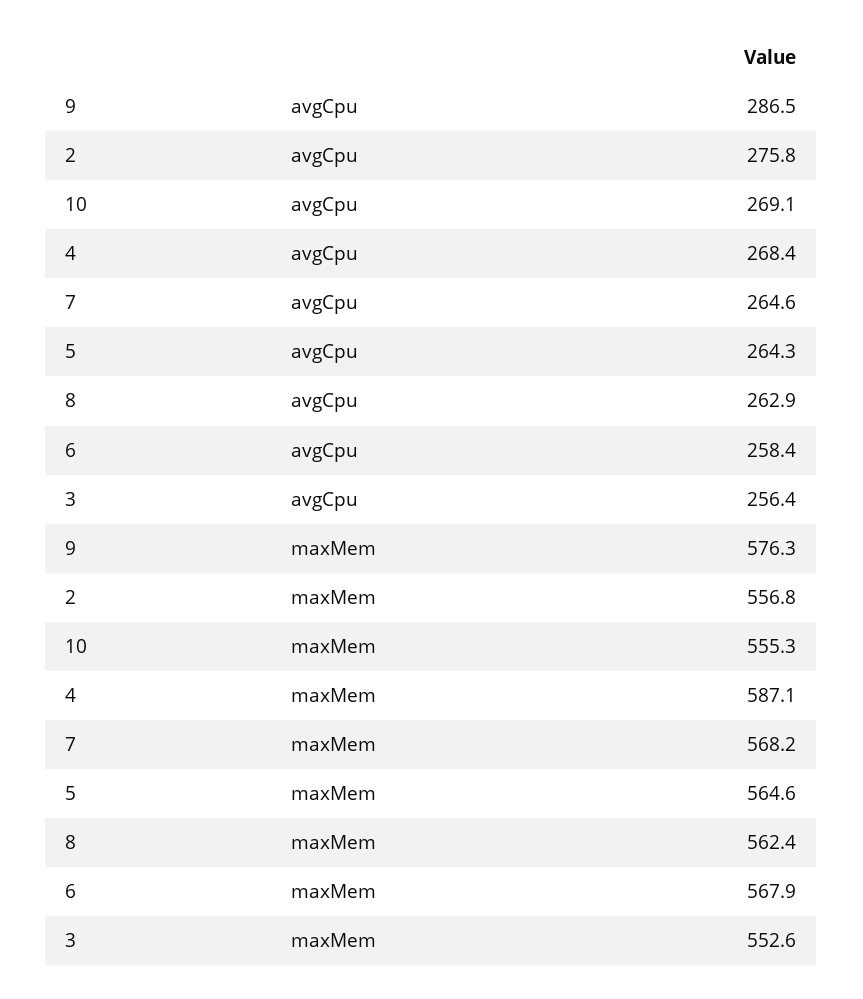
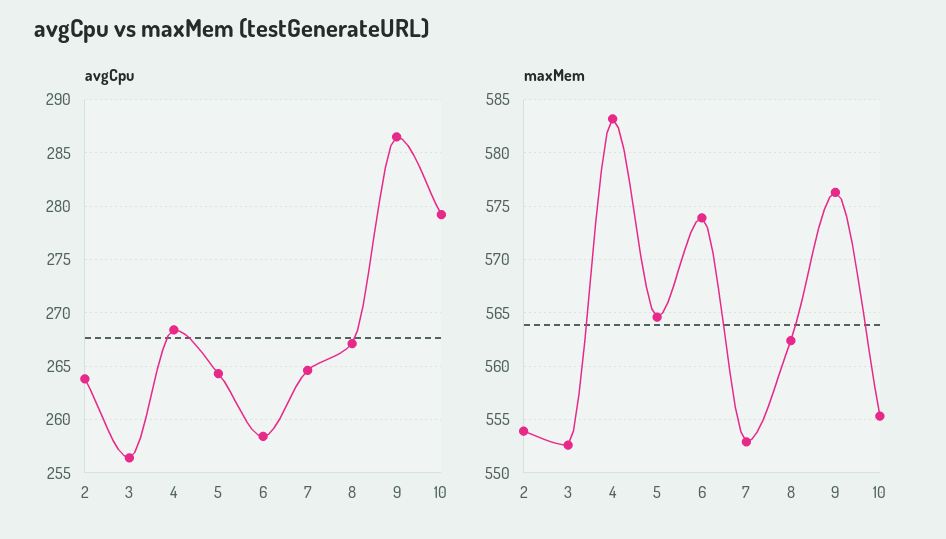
avgCpu, 2: 275.8 -> 264
avgCpu, 10: 269.1 -> 279
avgCpu, 8: 262.9 -> 267
maxMem, 2: 556.8 -> 554
maxMem, 4: 587.1 -> 583
maxMem, 7: 568.2 -> 553
maxMem, 6: 567.9 -> 574

